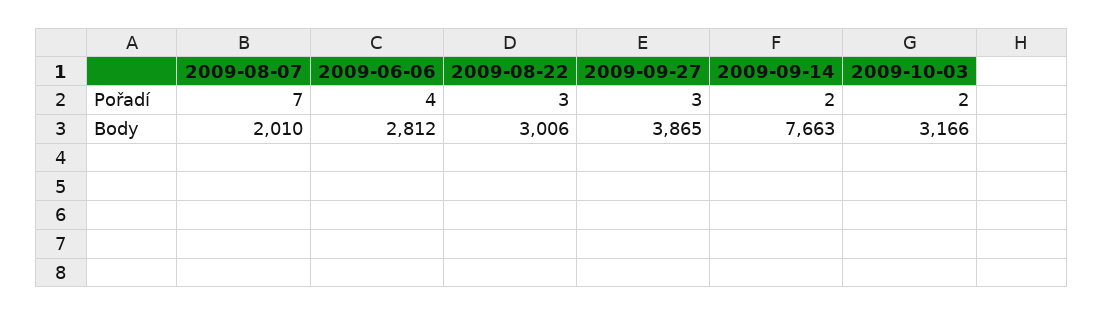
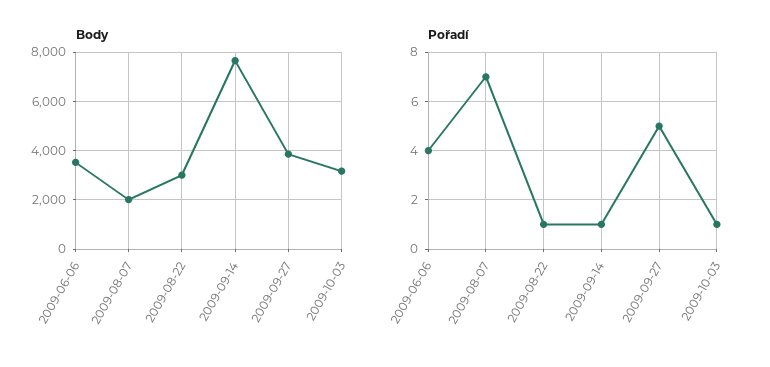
Pořadí, 2009-08-22: 3 -> 1
Pořadí, 2009-09-27: 3 -> 5
Pořadí, 2009-09-14: 2 -> 1
Pořadí, 2009-10-03: 2 -> 1
Body, 2009-06-06: 2812 -> 3500

